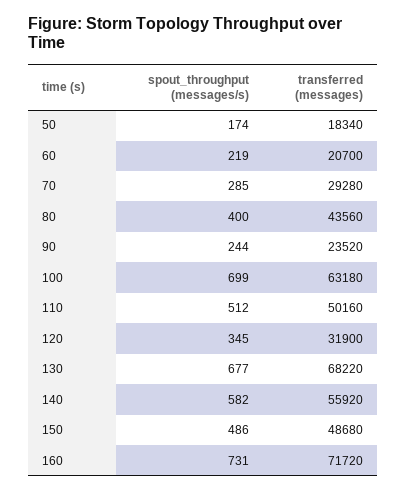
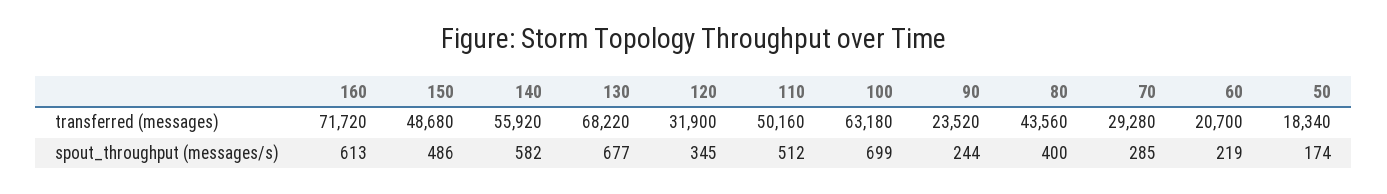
spout_throughput (messages/s), 160: 731 -> 613

